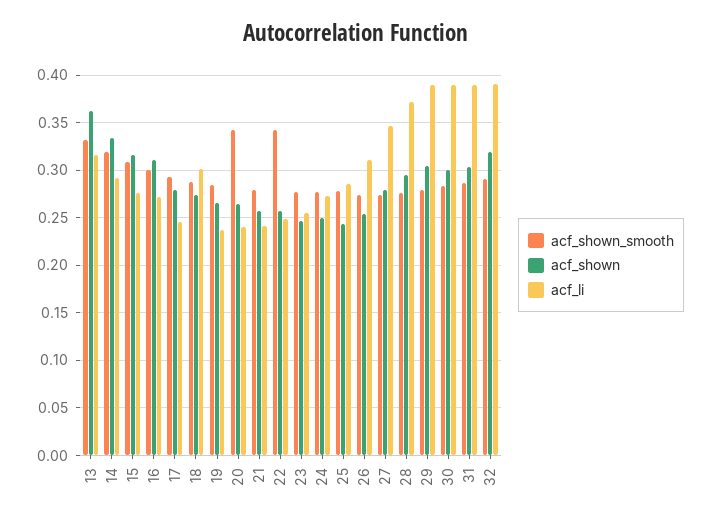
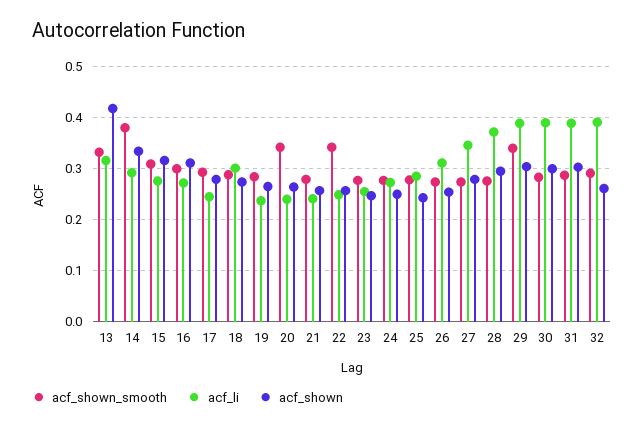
acf_shown, 13: 0.36 -> 0.42
acf_shown_smooth, 14: 0.32 -> 0.38
acf_shown_smooth, 29: 0.28 -> 0.34
acf_shown, 32: 0.32 -> 0.26

